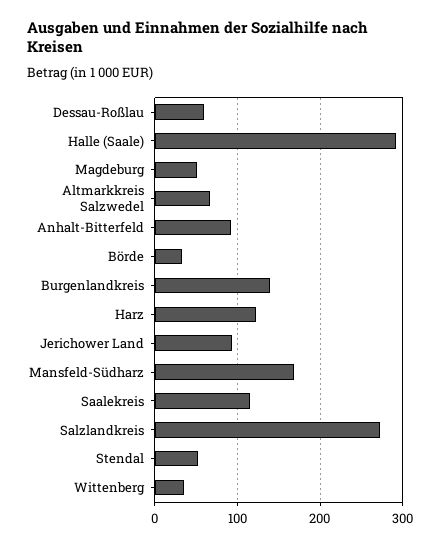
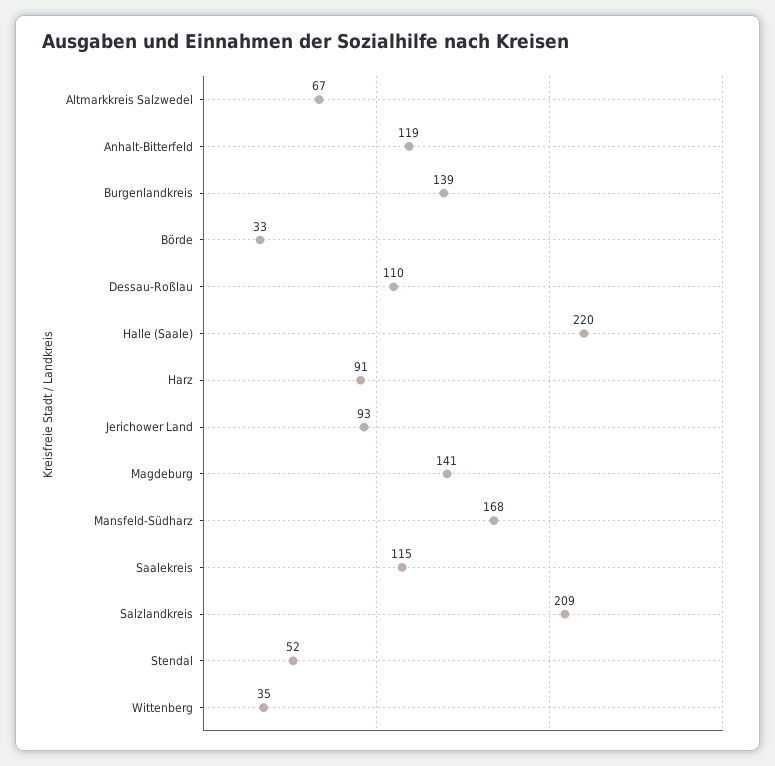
Dessau-Roßlau: 60 -> 110
Halle (Saale): 290 -> 220
Magdeburg: 50 -> 141
Anhalt-Bitterfeld: 90 -> 119
Harz: 120 -> 91
Salzlandkreis: 270 -> 209

